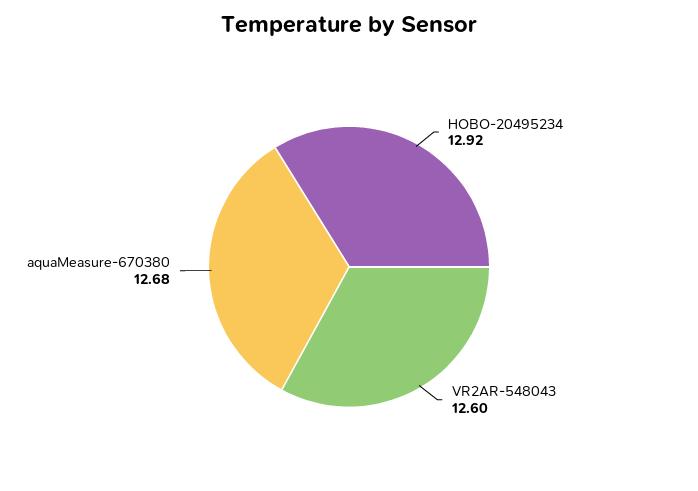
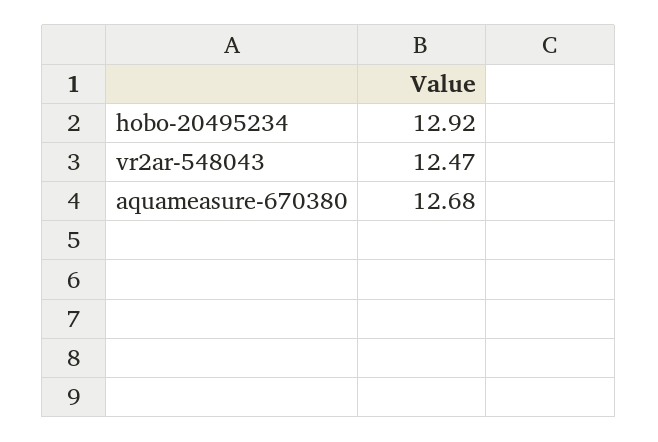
VR2AR-548043: 12.6 -> 12.47

